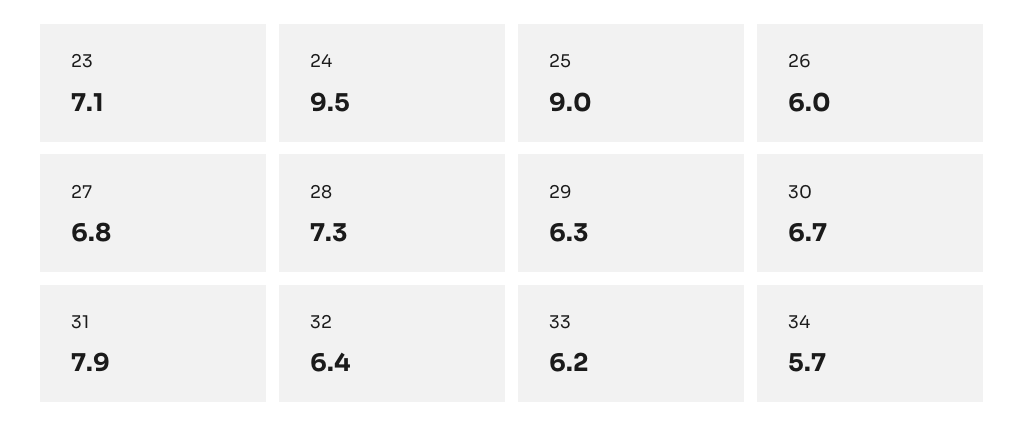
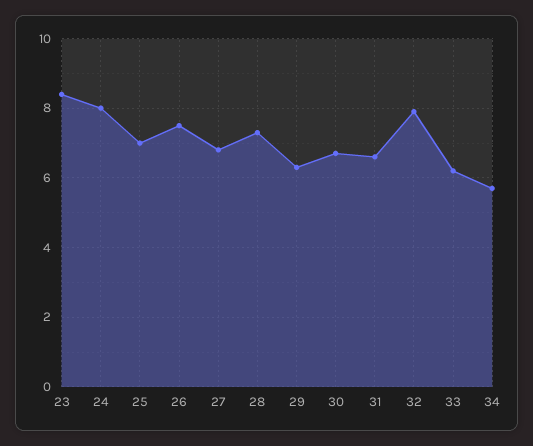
23: 7.1 -> 8.5
24: 9.5 -> 8
25: 9 -> 7
26: 6 -> 7.5
31: 7.9 -> 6.5
32: 6.4 -> 8

